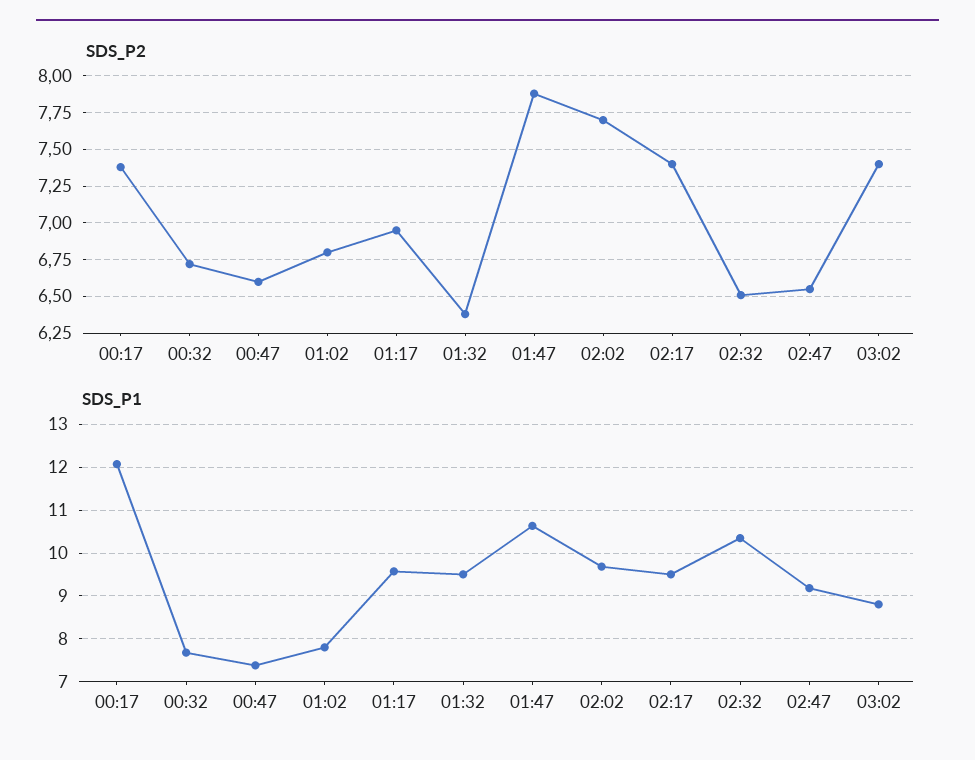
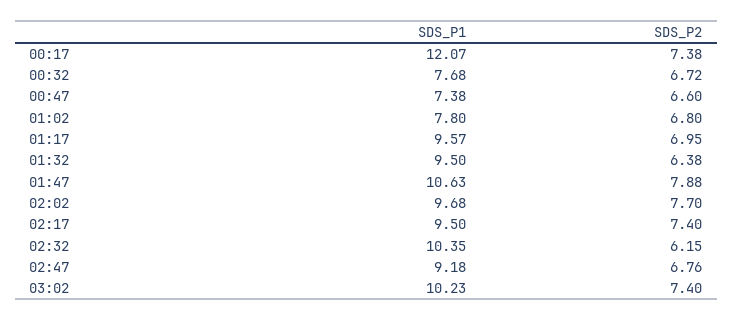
SDS_P2, 02:32: 6.5 -> 6.15
SDS_P2, 02:47: 6.55 -> 6.76
SDS_P1, 03:02: 8.8 -> 10.23

